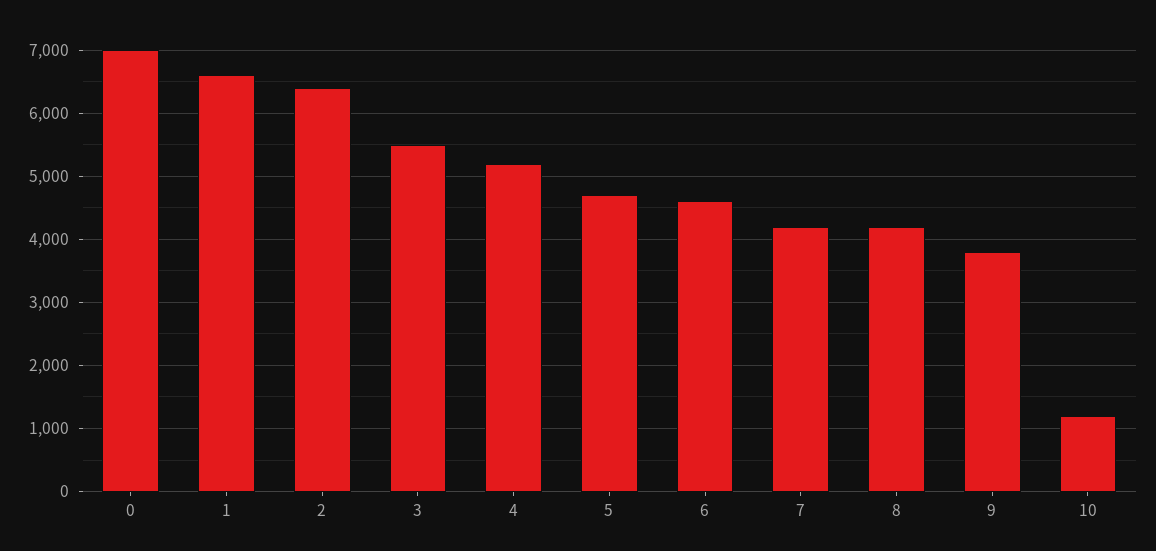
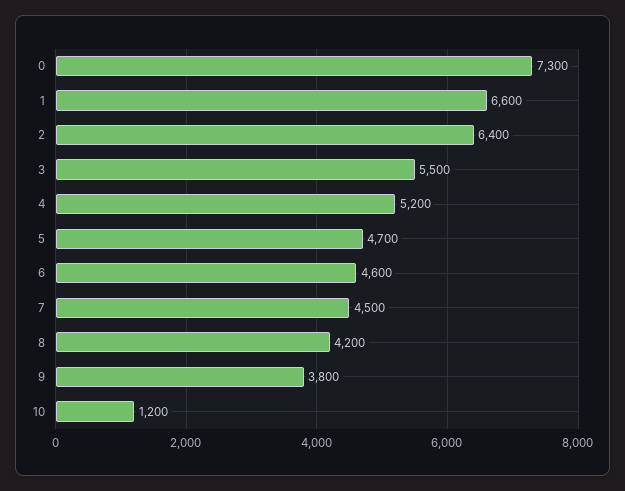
0: 7000 -> 7300
7: 4200 -> 4500

